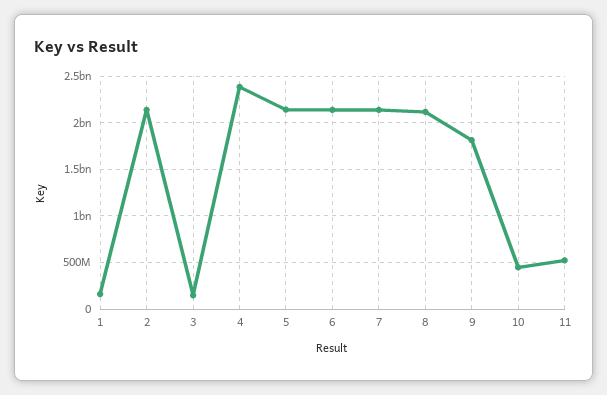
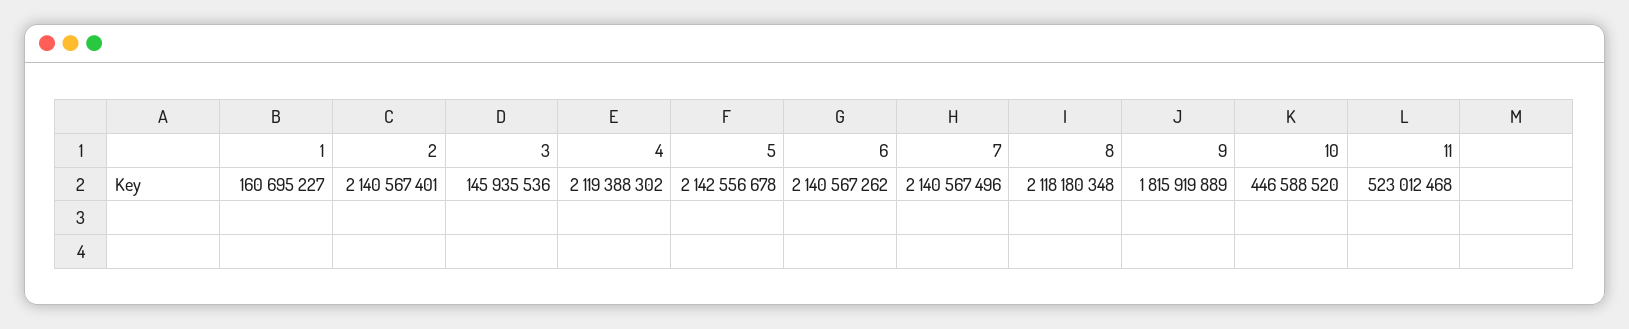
4: 2400000000 -> 2119388302

